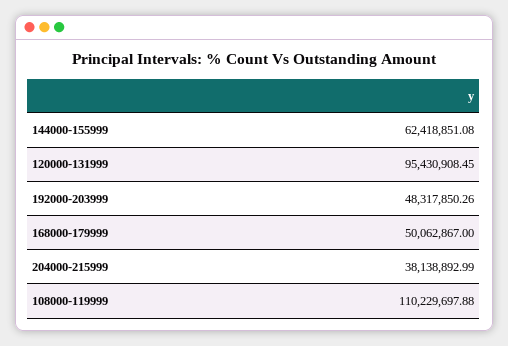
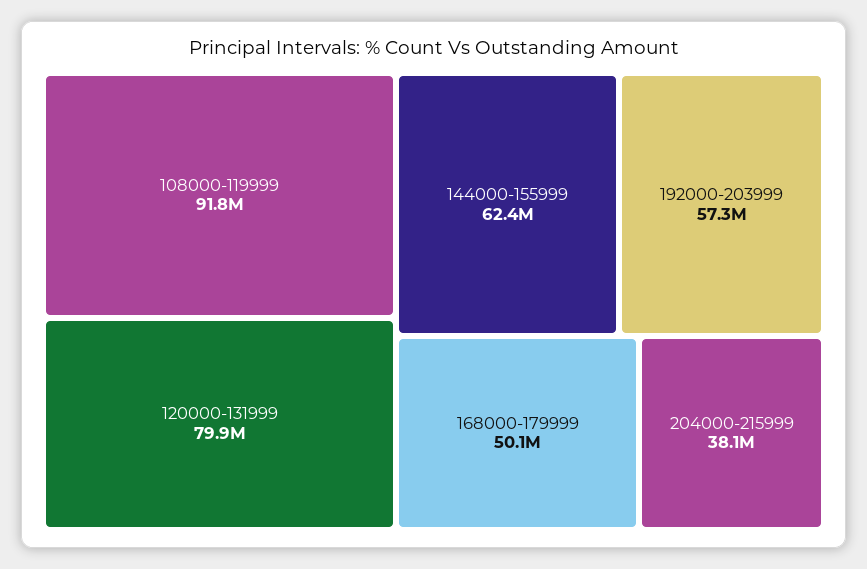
120000-131999: 95430908.45 -> 79900000
192000-203999: 48317850.26 -> 57300000
108000-119999: 110229697.88 -> 91800000

